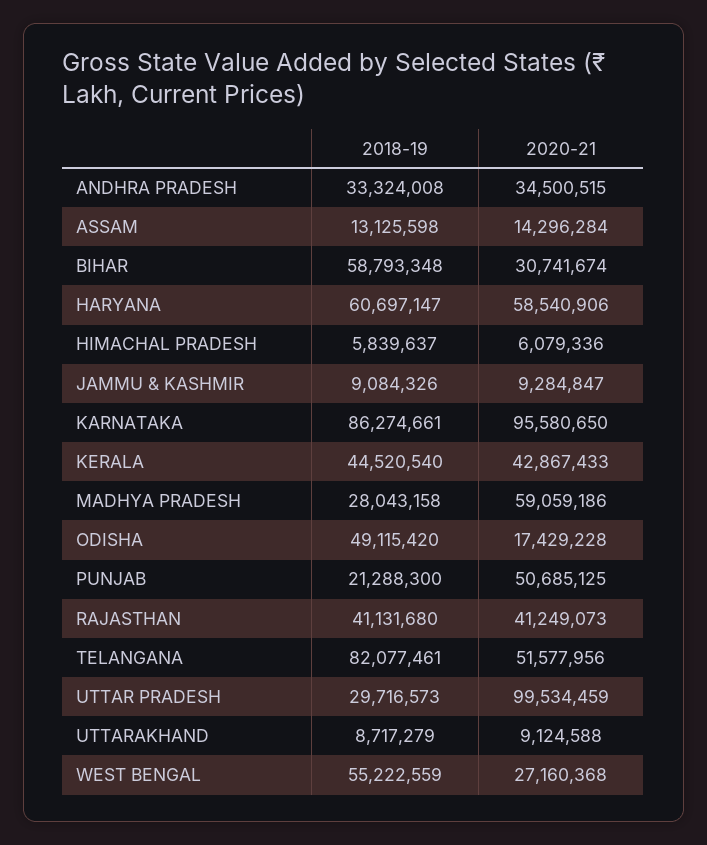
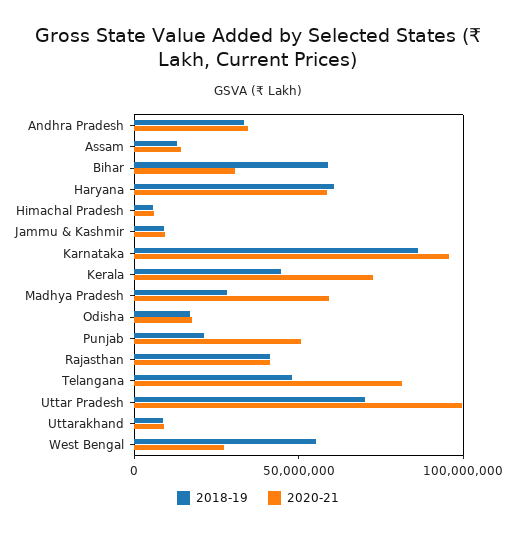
2020-21, KERALA: 42867433 -> 70000000
2018-19, ODISHA: 49115420 -> 20000000
2018-19, TELANGANA: 82077461 -> 50000000
2020-21, TELANGANA: 51577956 -> 80000000
2018-19, UTTAR PRADESH: 29716573 -> 70000000

